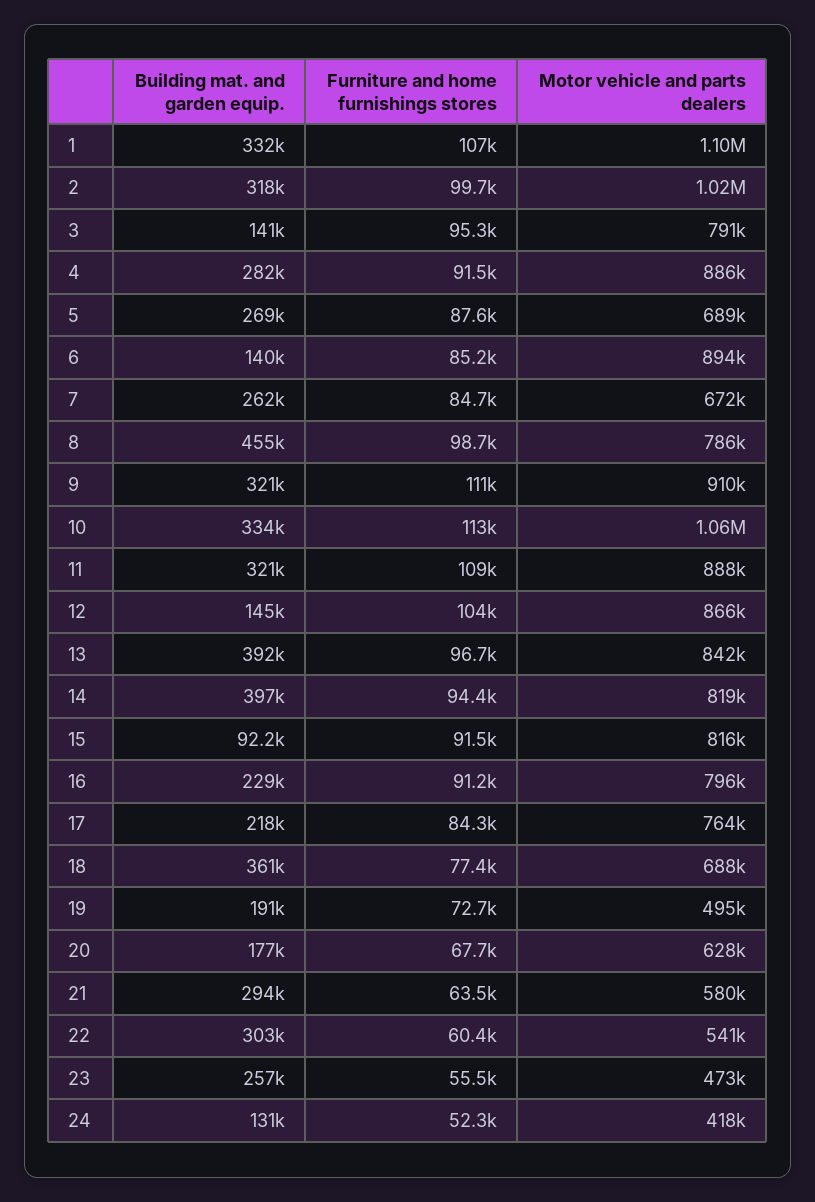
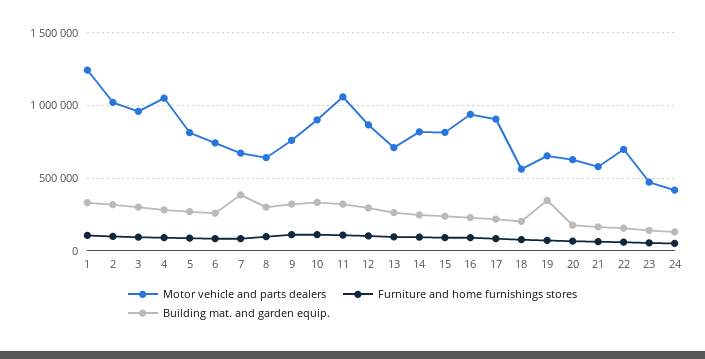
Motor vehicle and parts dealers, 1: 1100000 -> 1250000
Building mat. and garden equip., 3: 141000 -> 300000
Motor vehicle and parts dealers, 3: 791000 -> 950000
Motor vehicle and parts dealers, 4: 886000 -> 1050000
Motor vehicle and parts dealers, 5: 689000 -> 800000
Building mat. and garden equip., 6: 140000 -> 250000
Motor vehicle and parts dealers, 6: 894000 -> 750000
Building mat. and garden equip., 7: 262000 -> 400000
Building mat. and garden equip., 8: 455000 -> 300000
Motor vehicle and parts dealers, 8: 786000 -> 650000
Motor vehicle and parts dealers, 9: 910000 -> 750000
Motor vehicle and parts dealers, 10: 1060000 -> 900000
Motor vehicle and parts dealers, 11: 888000 -> 1050000
Building mat. and garden equip., 12: 145000 -> 300000
Building mat. and garden equip., 13: 392000 -> 250000
Motor vehicle and parts dealers, 13: 842000 -> 700000
Building mat. and garden equip., 14: 397000 -> 250000
Building mat. and garden equip., 15: 92200 -> 250000
Motor vehicle and parts dealers, 16: 796000 -> 950000
Motor vehicle and parts dealers, 17: 764000 -> 900000
Building mat. and garden equip., 18: 361000 -> 200000
Motor vehicle and parts dealers, 18: 688000 -> 550000
Building mat. and garden equip., 19: 191000 -> 350000
Motor vehicle and parts dealers, 19: 495000 -> 650000
Building mat. and garden equip., 21: 294000 -> 150000
Building mat. and garden equip., 22: 303000 -> 150000
Motor vehicle and parts dealers, 22: 541000 -> 700000
Building mat. and garden equip., 23: 257000 -> 150000

